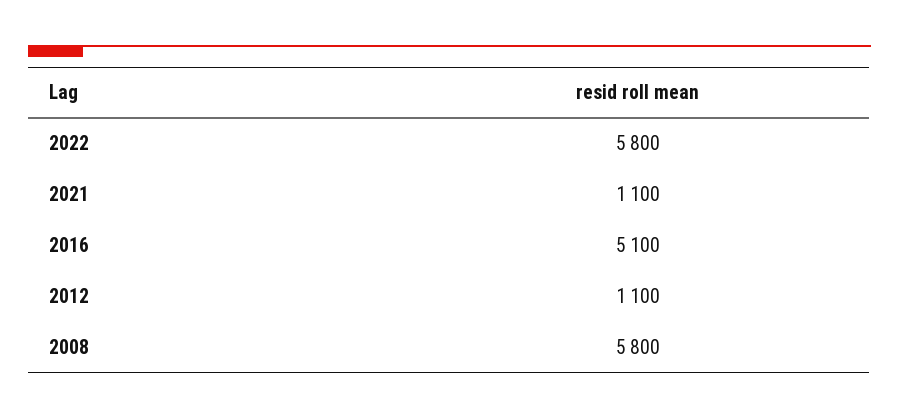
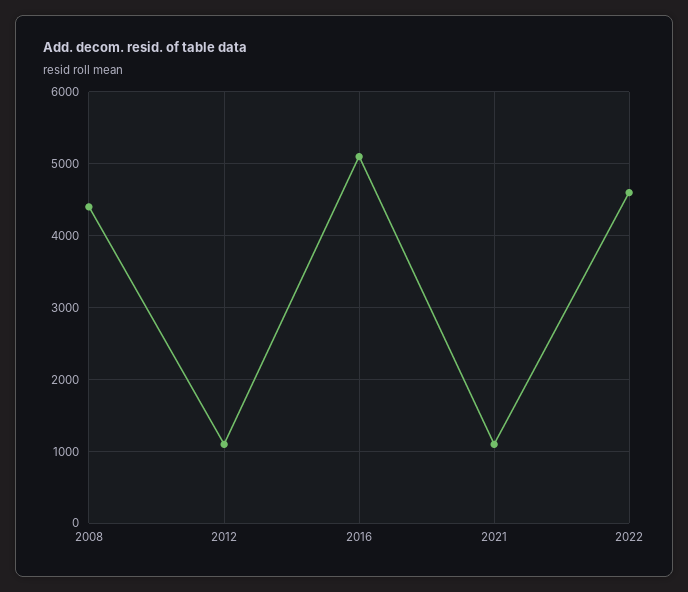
2022: 5800 -> 4600
2008: 5800 -> 4400

